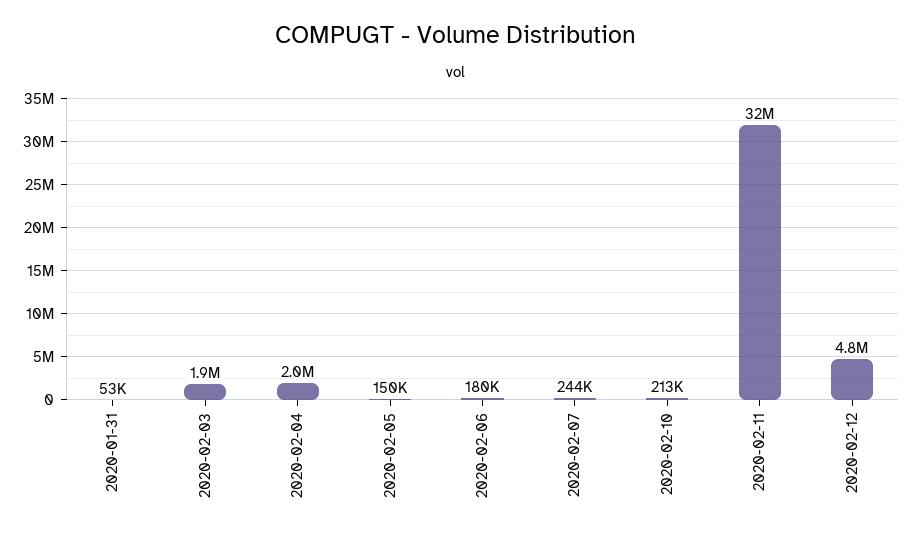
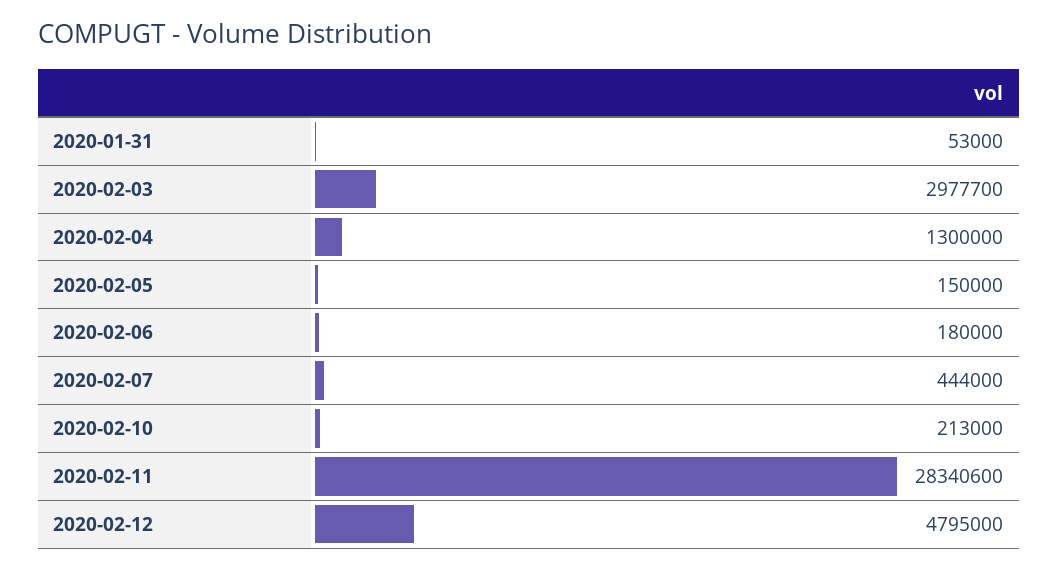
2020-02-03: 1900000 -> 2977700
2020-02-04: 2000000 -> 1300000
2020-02-07: 244000 -> 444000
2020-02-11: 32000000 -> 28340600

